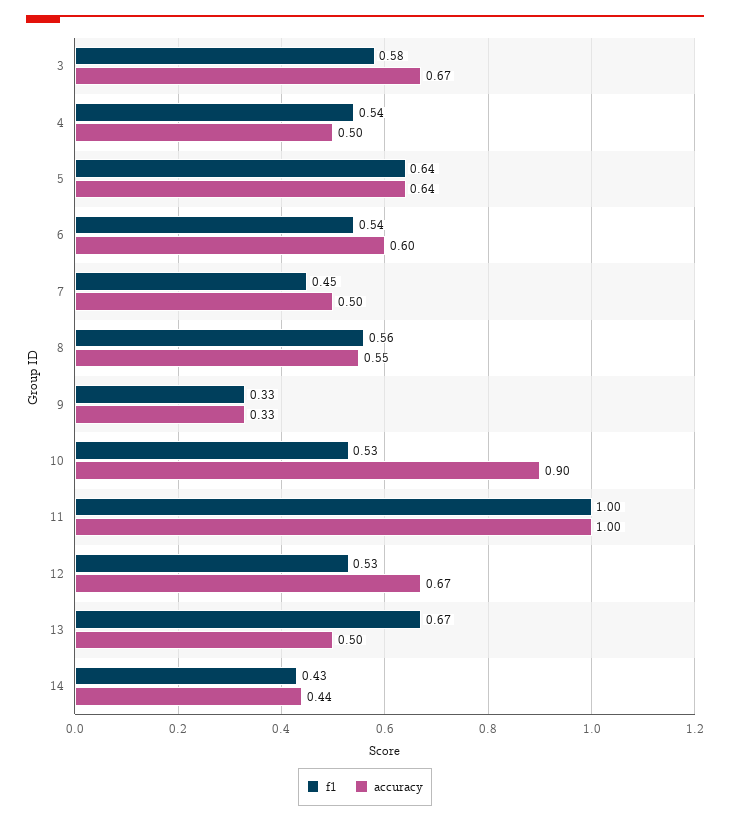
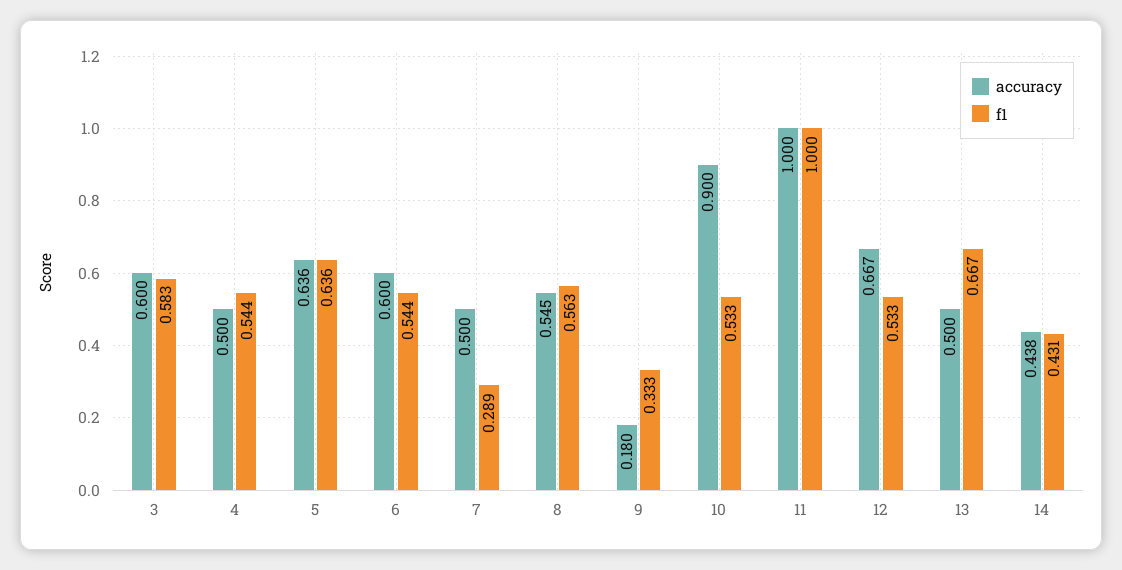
accuracy, 3: 0.67 -> 0.6
f1, 7: 0.45 -> 0.289
accuracy, 9: 0.33 -> 0.18

